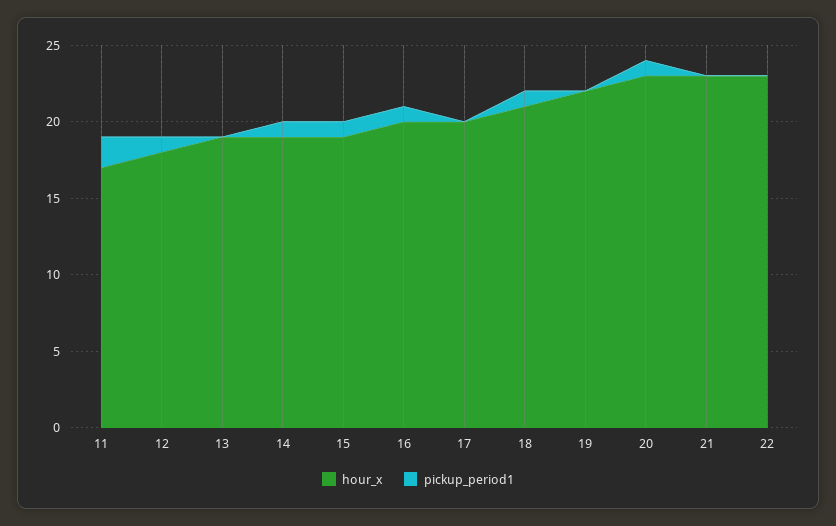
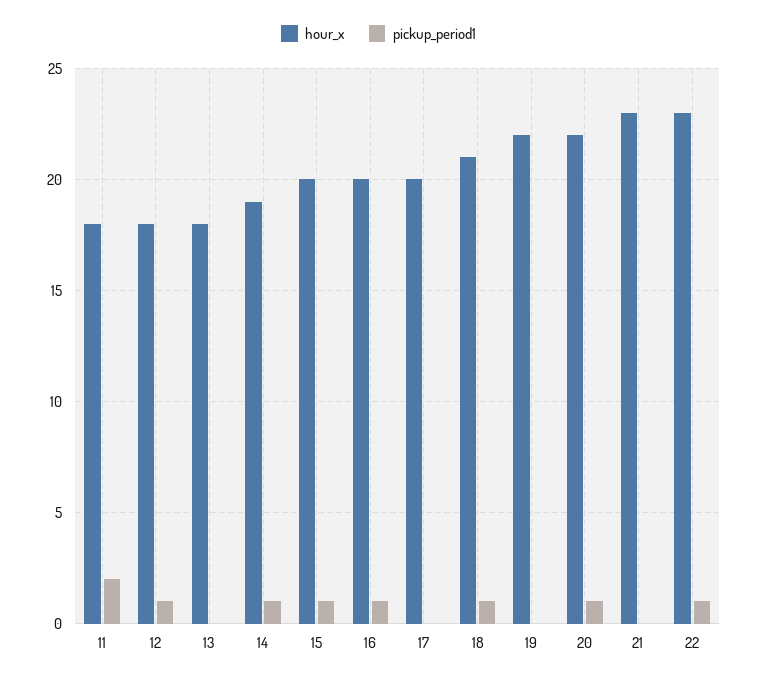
hour_x, 11: 17 -> 18
hour_x, 13: 19 -> 18
hour_x, 15: 19 -> 20
hour_x, 20: 23 -> 22
pickup_period1, 22: 0 -> 1

